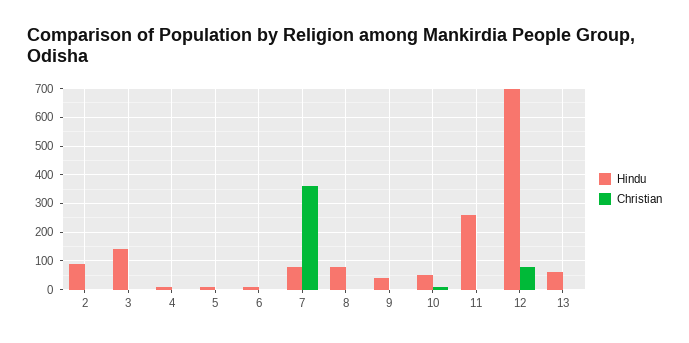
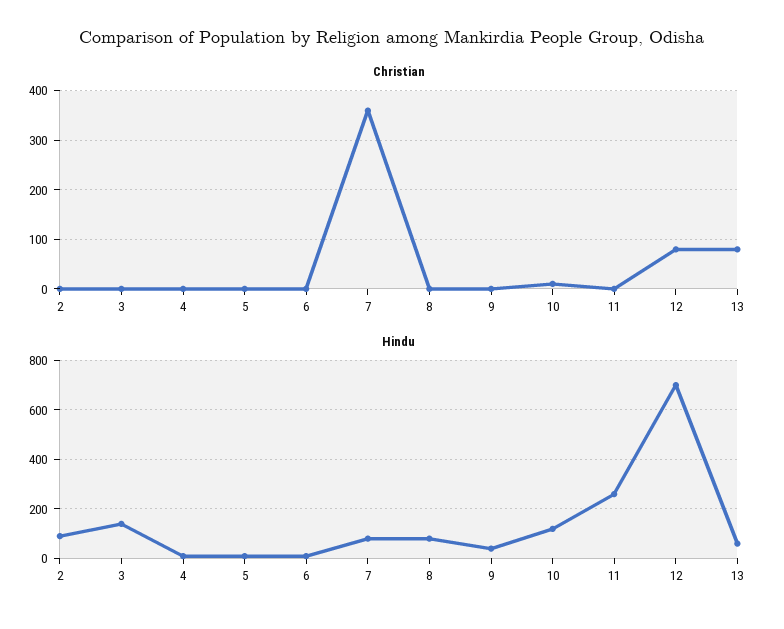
Hindu, 10: 50 -> 125
Christian, 13: 0 -> 80

